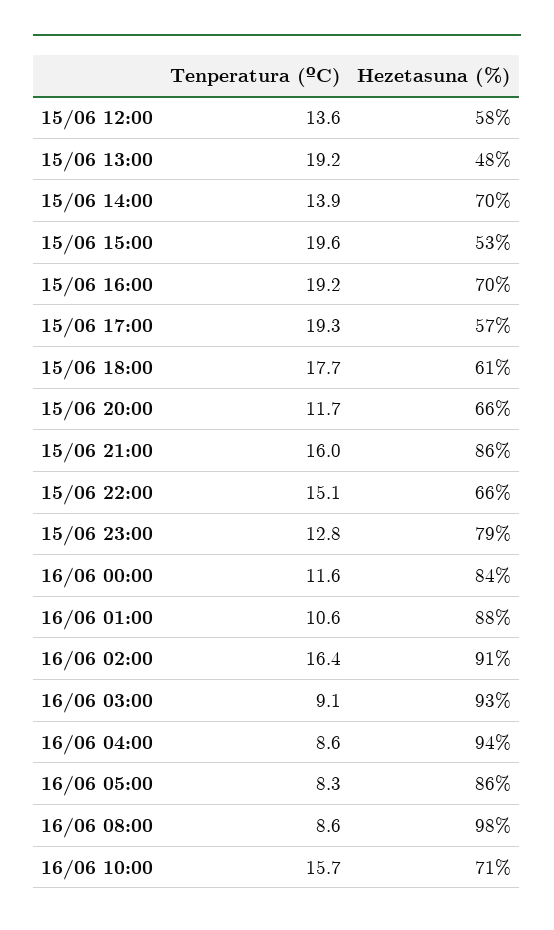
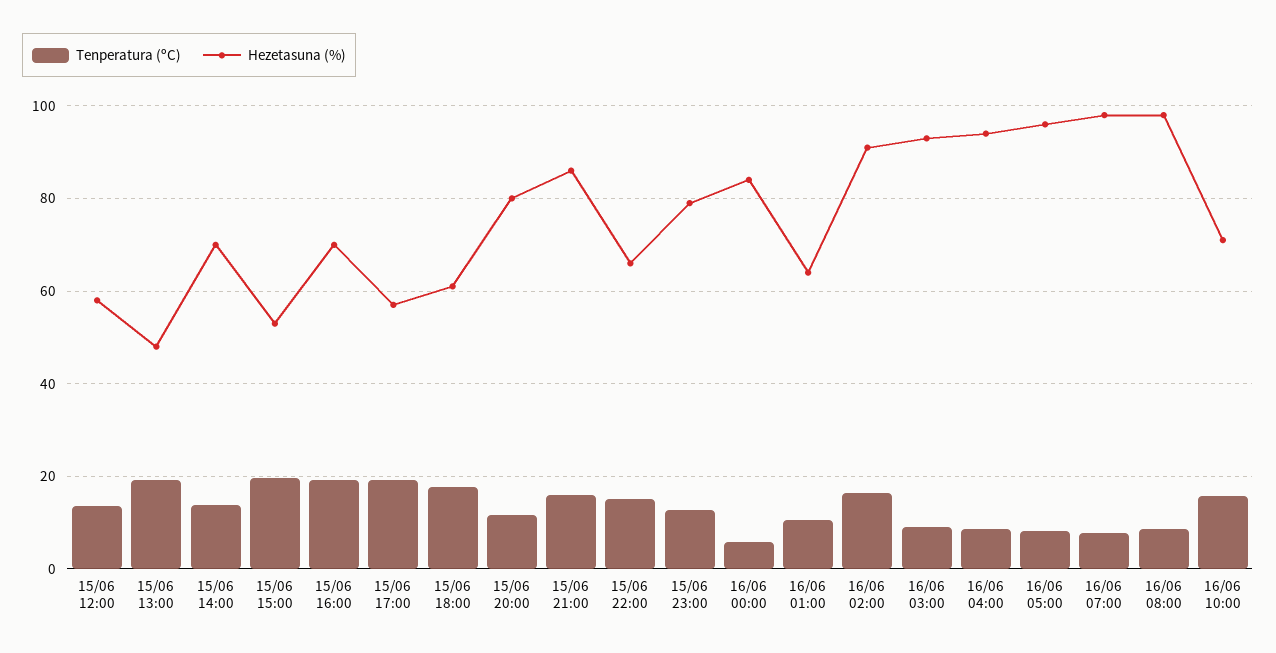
Hezetasuna (%), 15/06 20:00: 66 -> 80
Tenperatura (ºC), 16/06 00:00: 11.6 -> 6
Hezetasuna (%), 16/06 01:00: 88 -> 64
Hezetasuna (%), 16/06 05:00: 86 -> 96
Tenperatura (ºC), 16/06 07:00: none -> 8
Hezetasuna (%), 16/06 07:00: none -> 98

